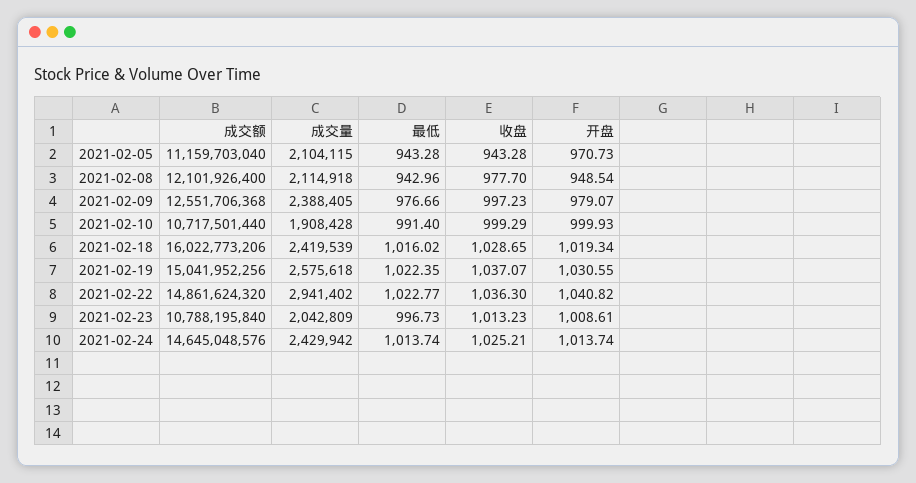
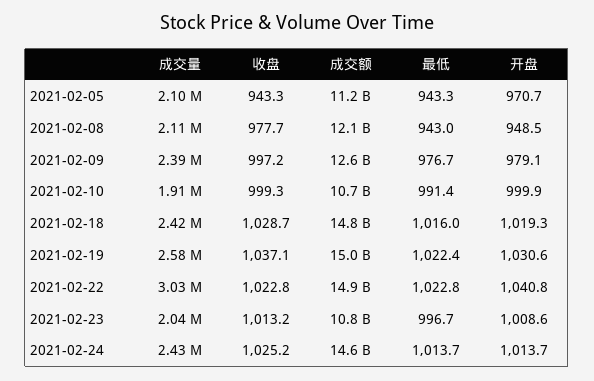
成交额, 2021-02-18: 16022773206 -> 14800000000
成交量, 2021-02-22: 2941402 -> 3030000
收盘, 2021-02-22: 1036.3 -> 1022.8

